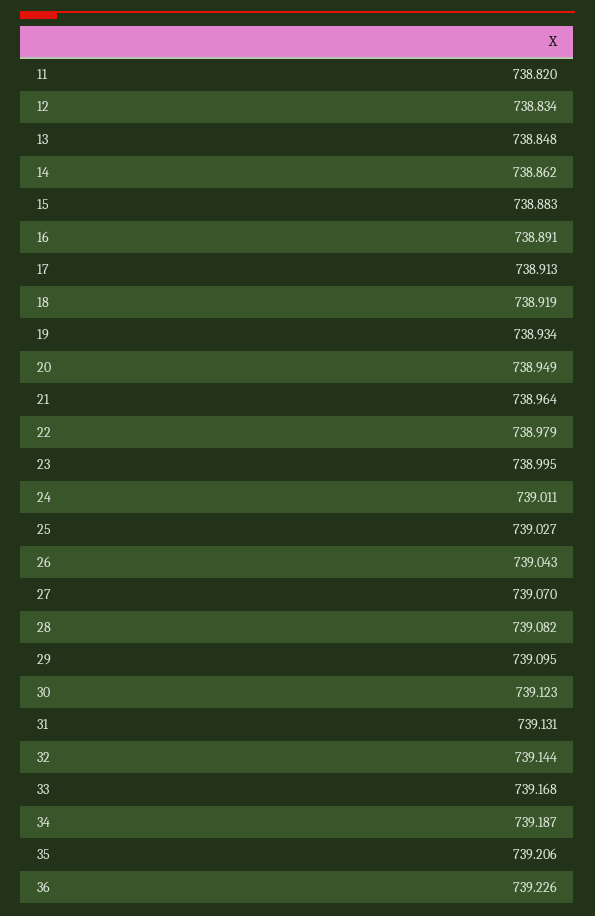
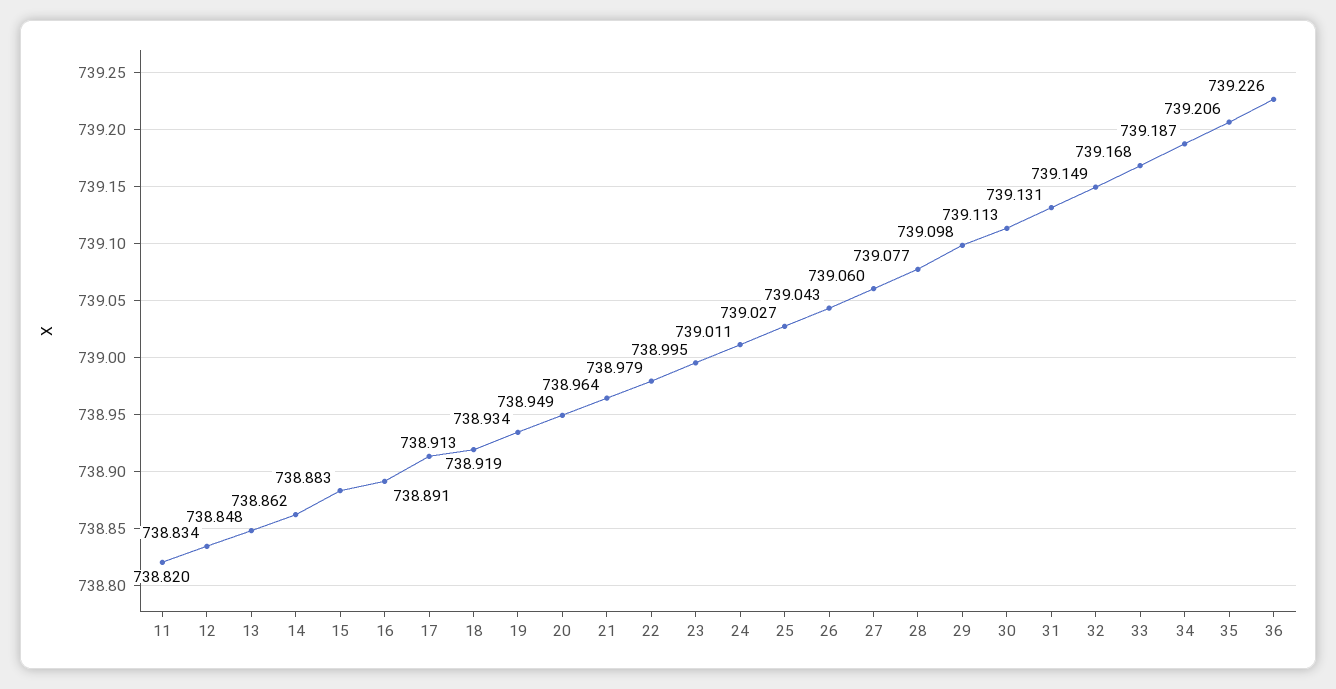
27: 739.07 -> 739.06
28: 739.082 -> 739.077
29: 739.095 -> 739.098
30: 739.123 -> 739.113
32: 739.144 -> 739.149

